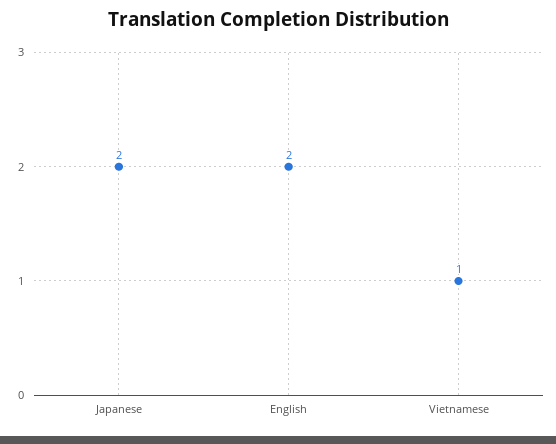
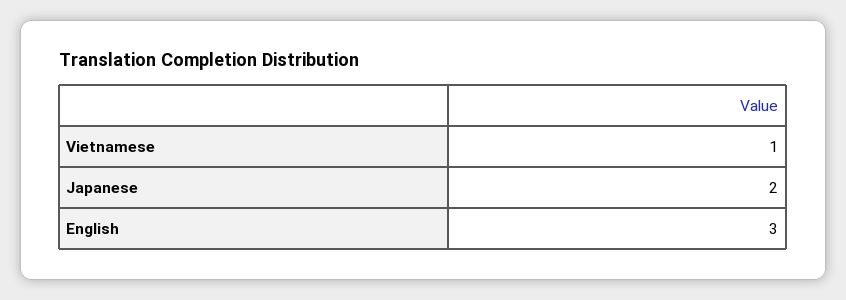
English: 2 -> 3

